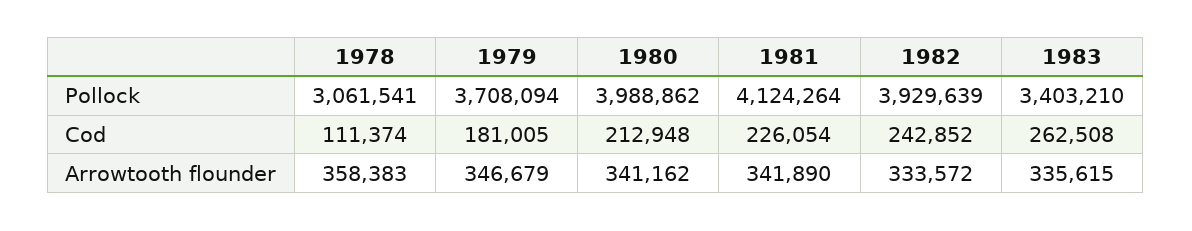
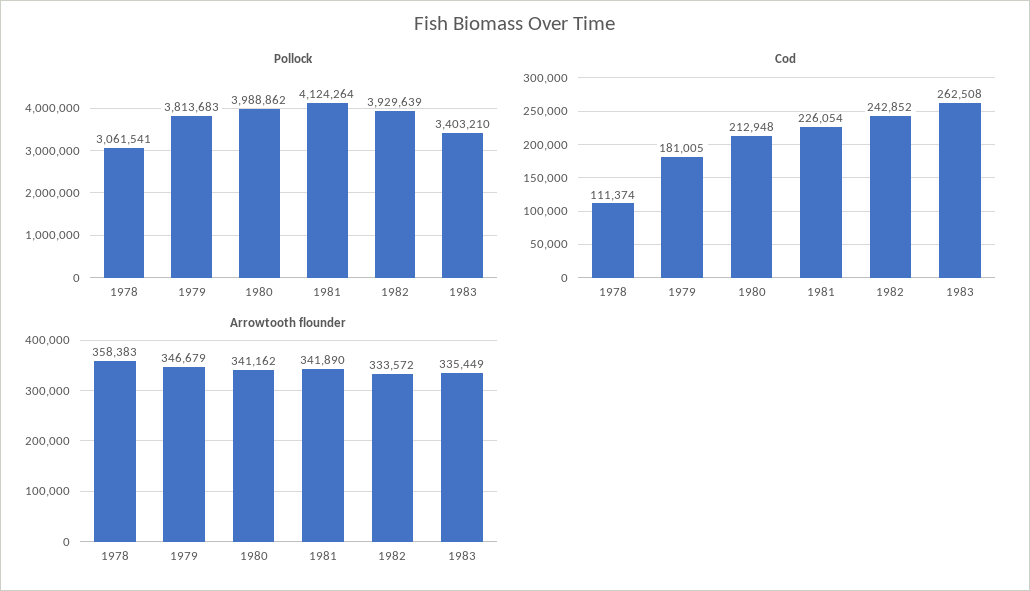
Pollock, 1979: 3708094 -> 3813683
Arrowtooth flounder, 1983: 335615 -> 335449

